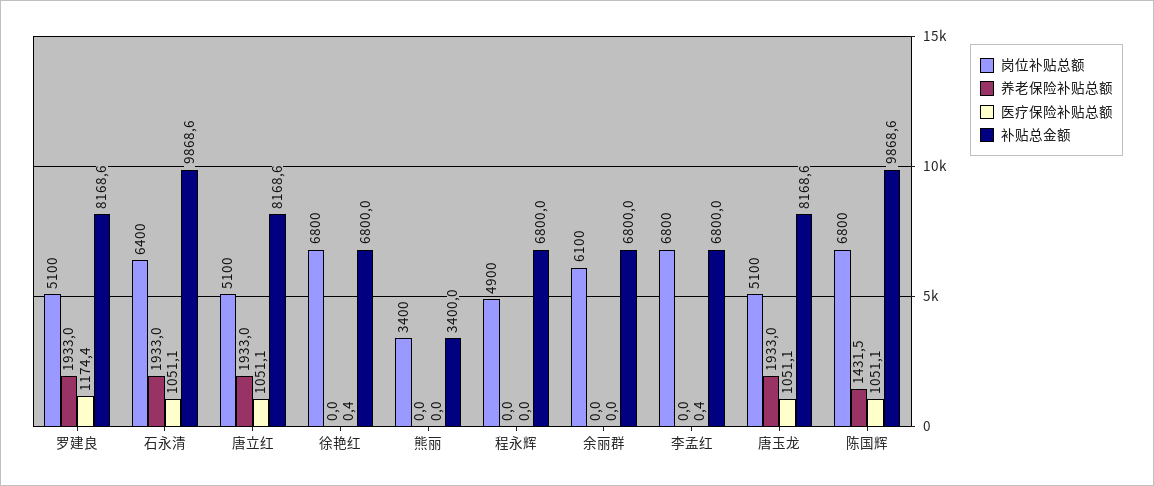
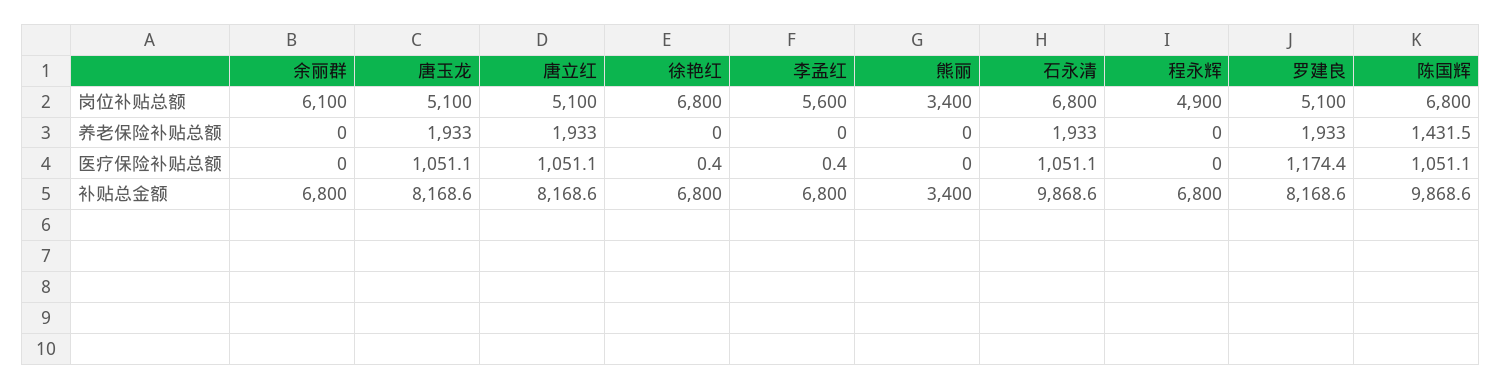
岗位补贴总额, 石永清: 6400 -> 6800
岗位补贴总额, 李孟红: 6800 -> 5600

